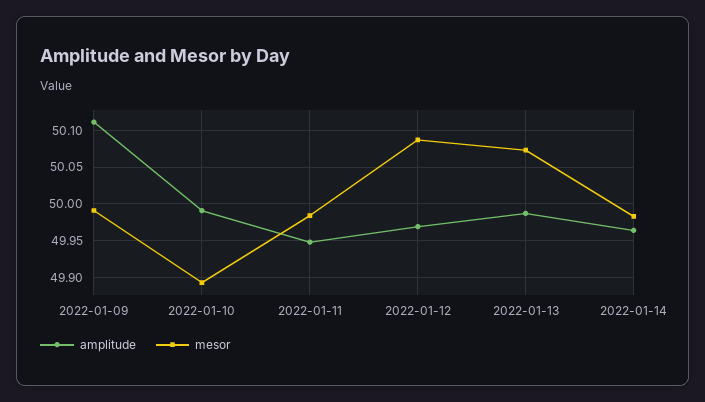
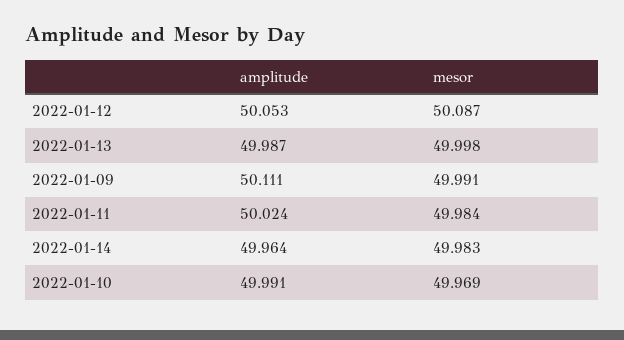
mesor, 2022-01-10: 49.89 -> 49.969
amplitude, 2022-01-11: 49.95 -> 50.024
amplitude, 2022-01-12: 49.97 -> 50.053
mesor, 2022-01-13: 50.07 -> 49.998

